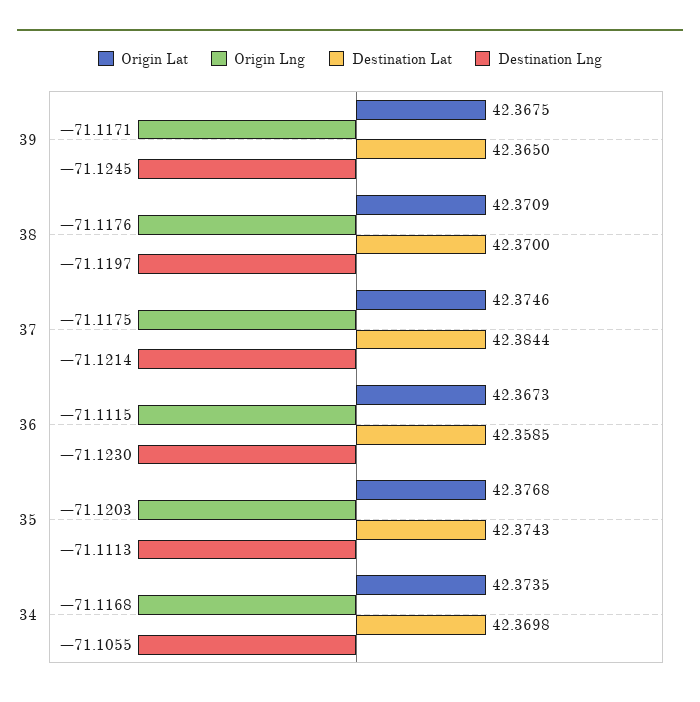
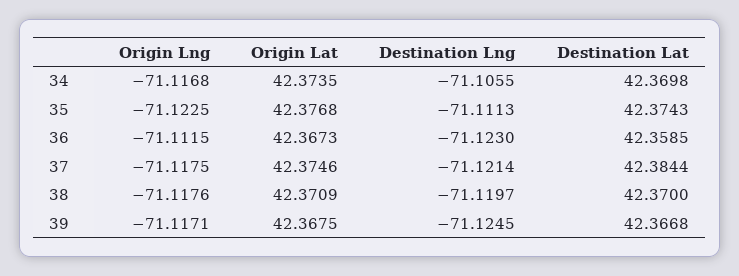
Destination Lat, 39: 42.365 -> 42.3668
Origin Lng, 35: -71.1203 -> -71.1225

